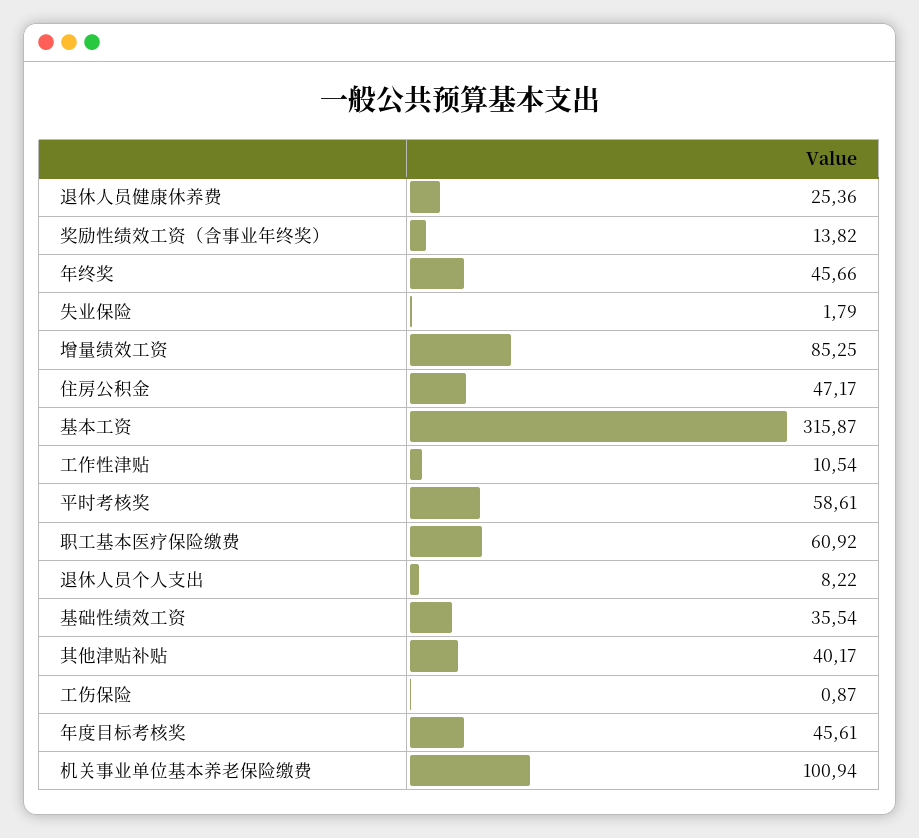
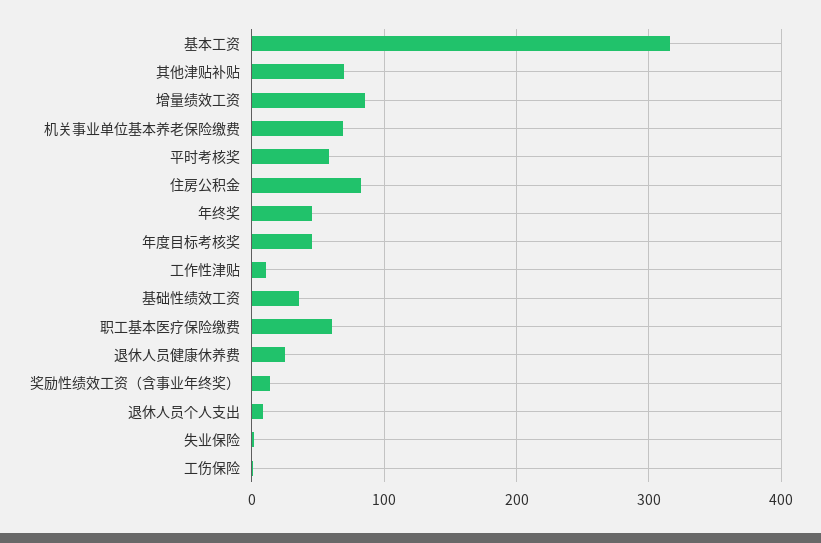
住房公积金: 47.17 -> 80
其他津贴补贴: 40.17 -> 70
机关事业单位基本养老保险缴费: 100.94 -> 70

